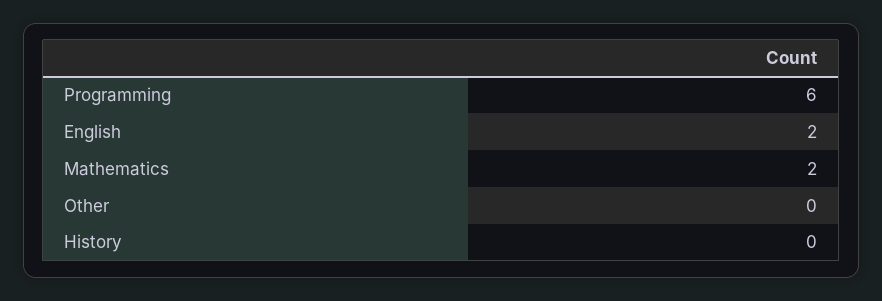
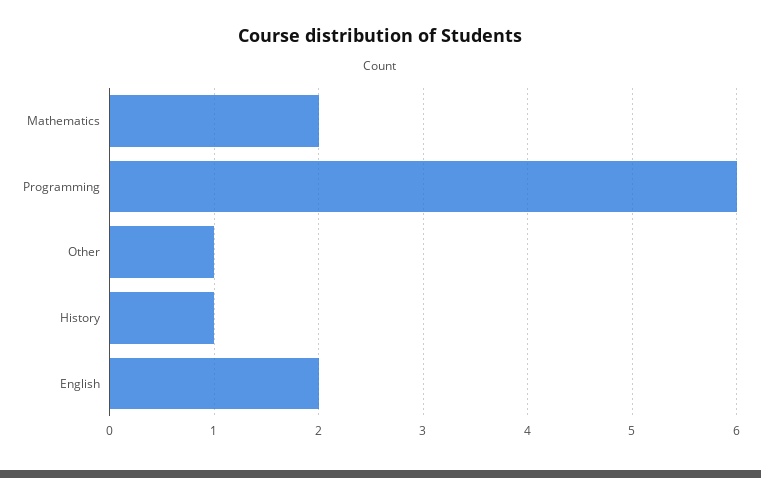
Other: 0 -> 1
History: 0 -> 1

